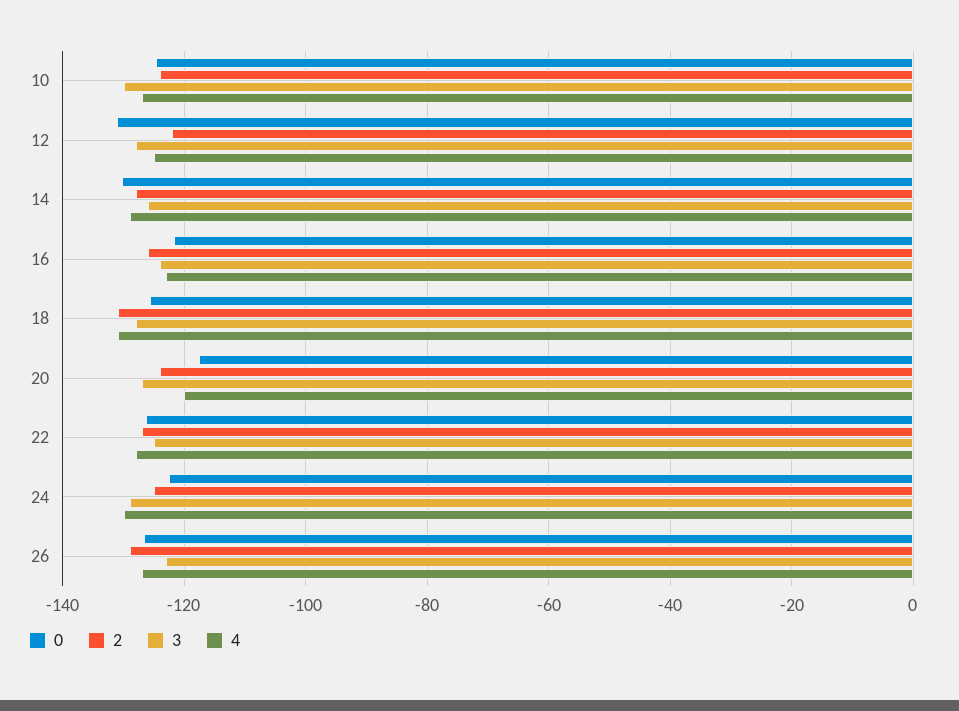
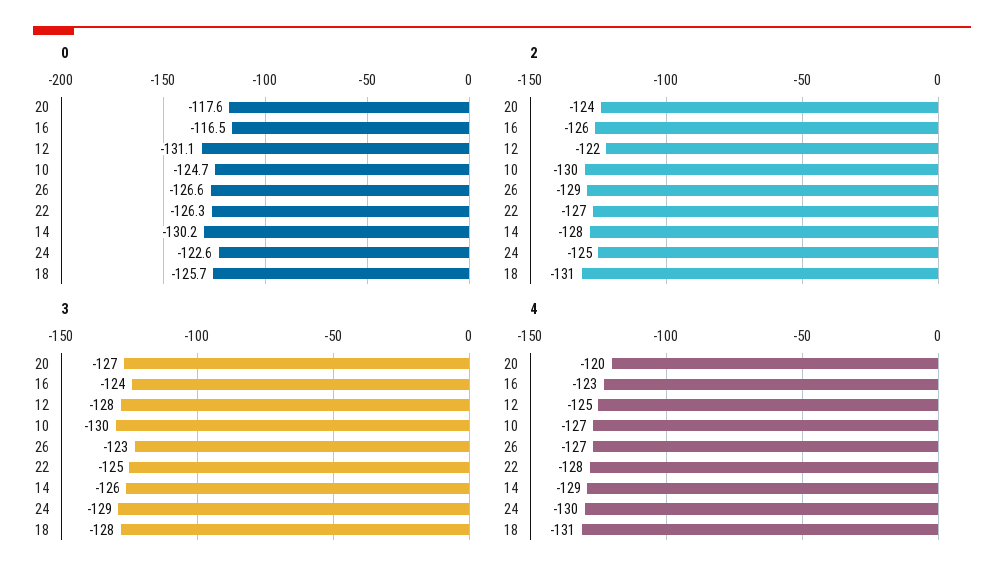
2, 10: -124 -> -130
0, 16: -122 -> -116.5

